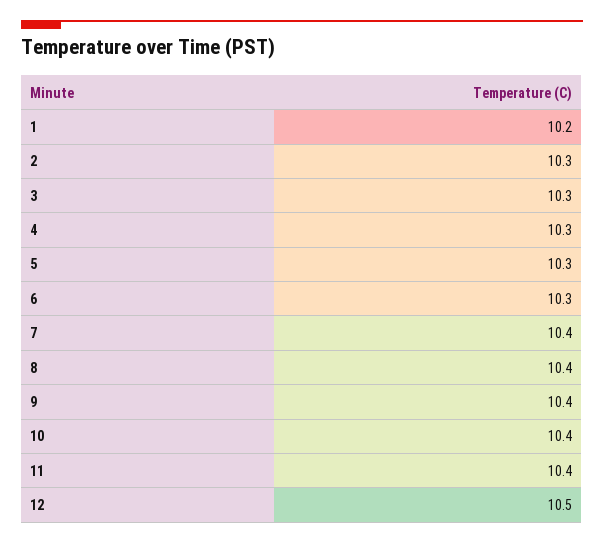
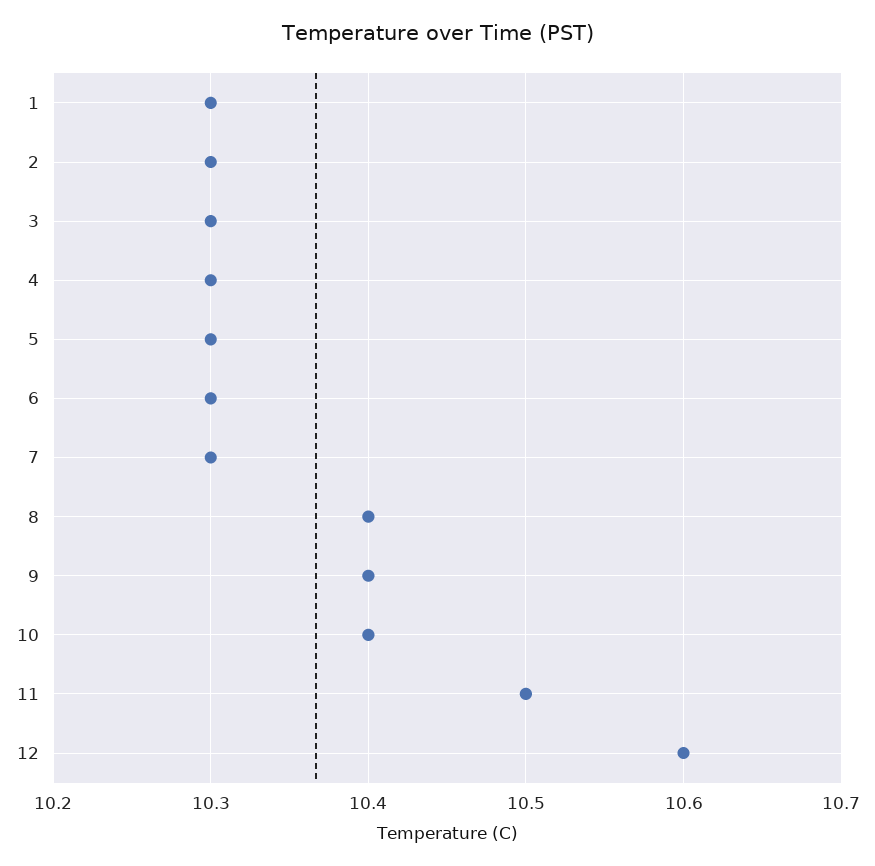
1: 10.2 -> 10.3
7: 10.4 -> 10.3
11: 10.4 -> 10.5
12: 10.5 -> 10.6

